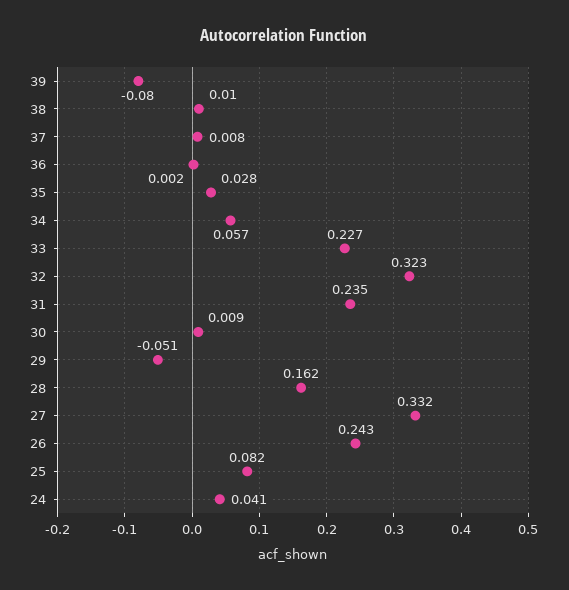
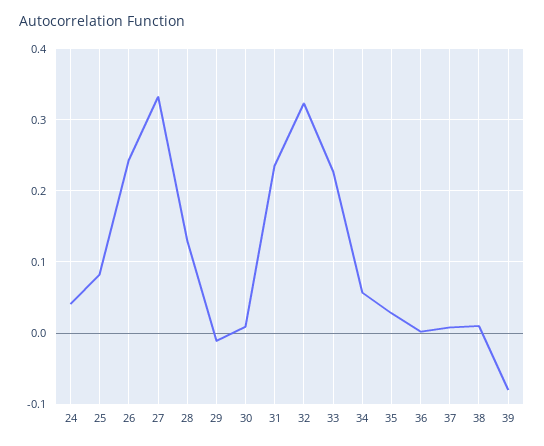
29: -0.051 -> -0.01
28: 0.162 -> 0.13

